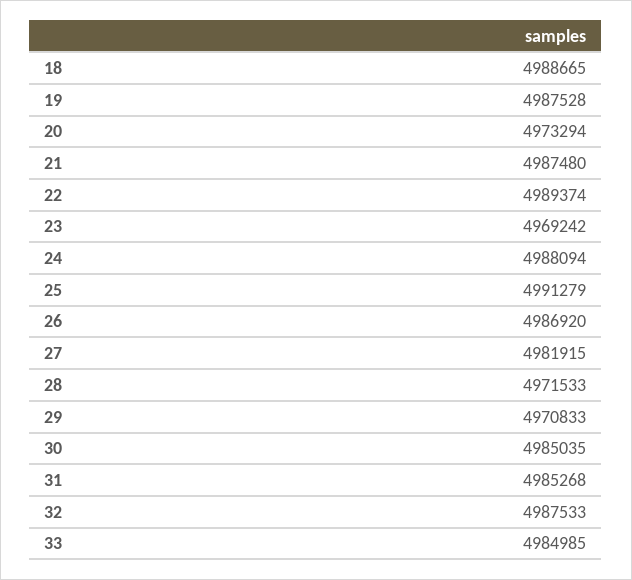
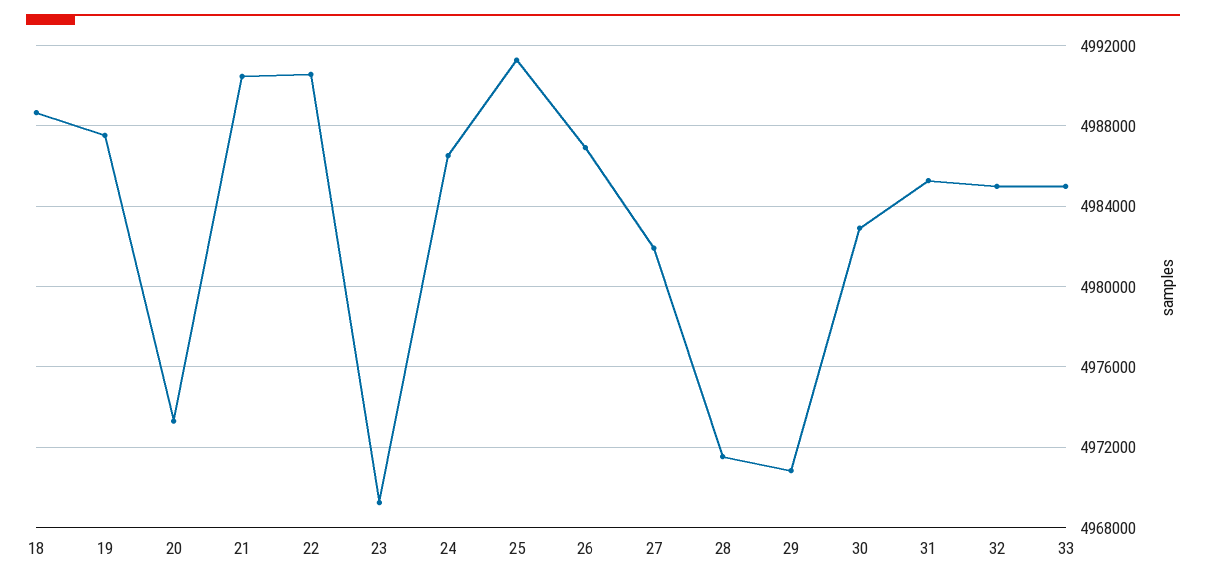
21: 4987480 -> 4990500
22: 4989374 -> 4990500
24: 4988094 -> 4986500
30: 4985035 -> 4983000
32: 4987533 -> 4985000

